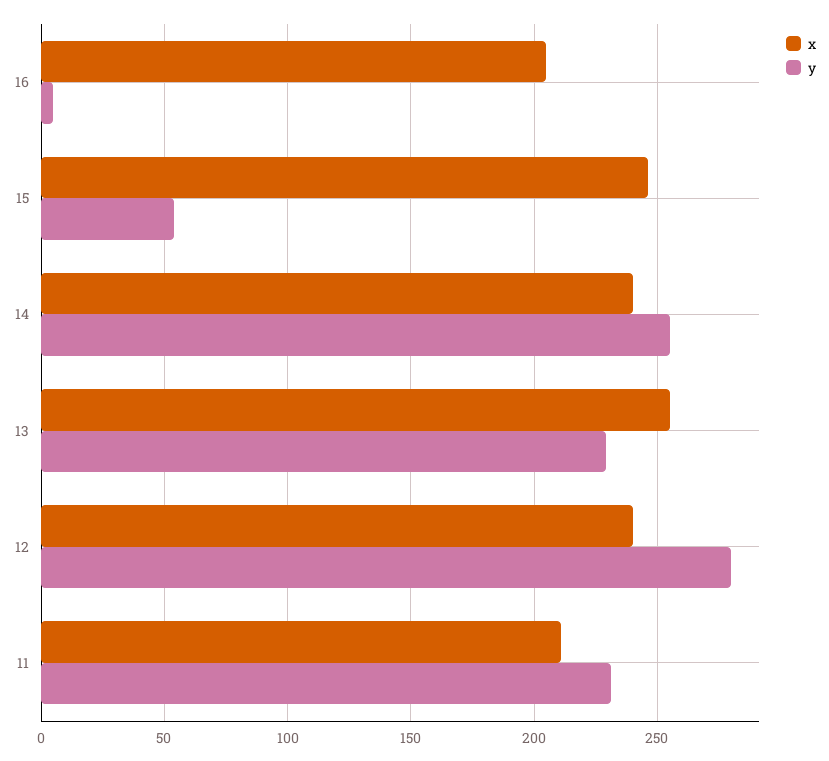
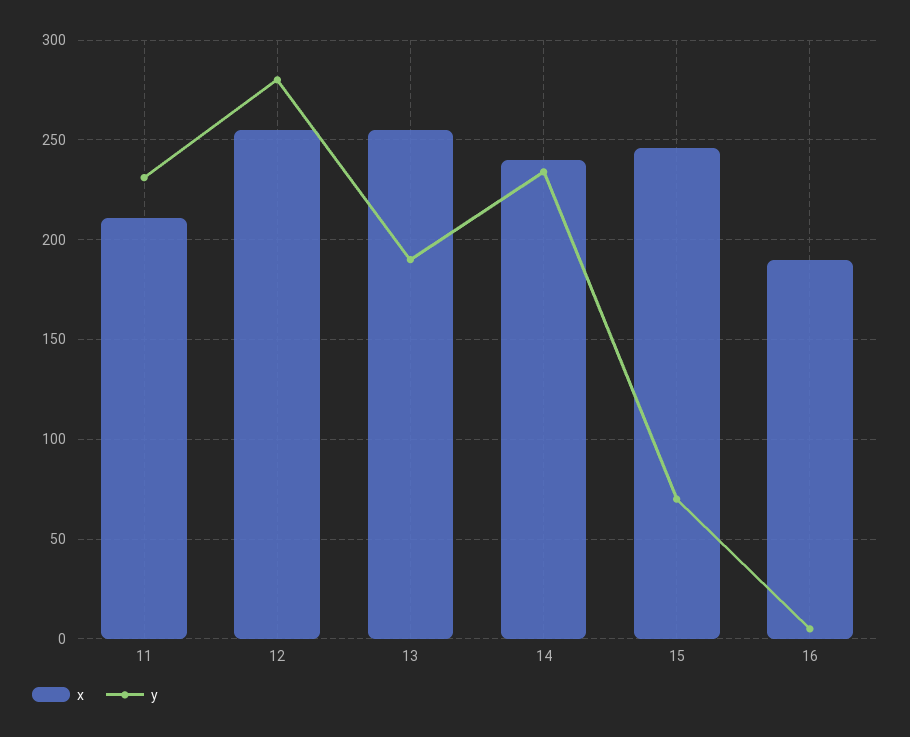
x, 16: 205 -> 190
y, 15: 55 -> 70
y, 14: 255 -> 235
y, 13: 230 -> 190
x, 12: 240 -> 255

